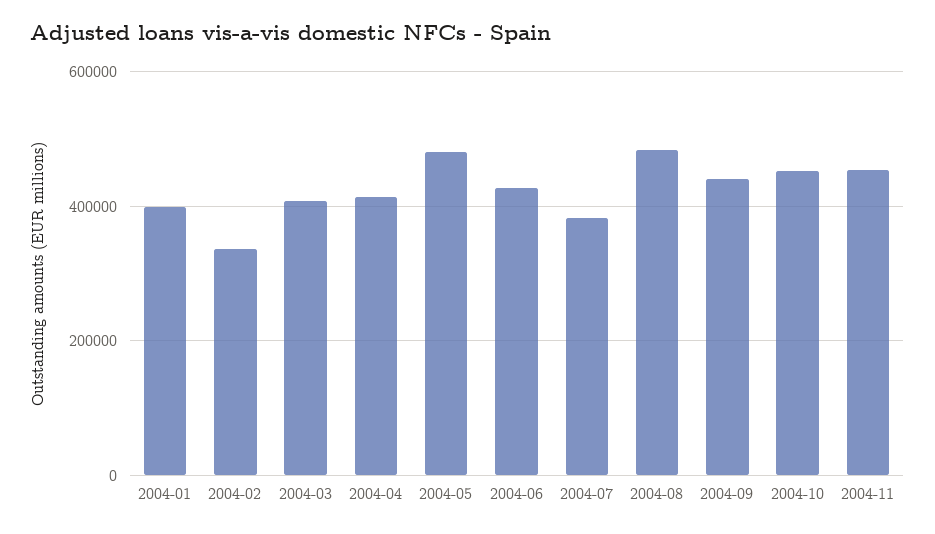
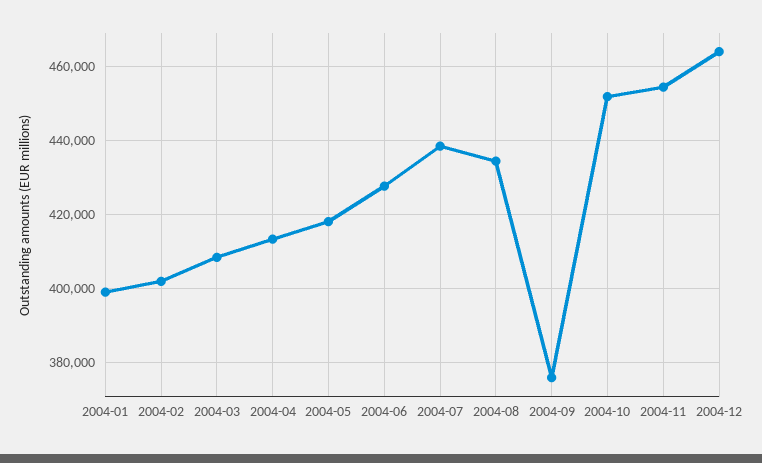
2004-02: 340000 -> 402000
2004-05: 480000 -> 418000
2004-07: 380000 -> 438000
2004-08: 480000 -> 434000
2004-09: 440000 -> 376000
2004-12: none -> 464000

